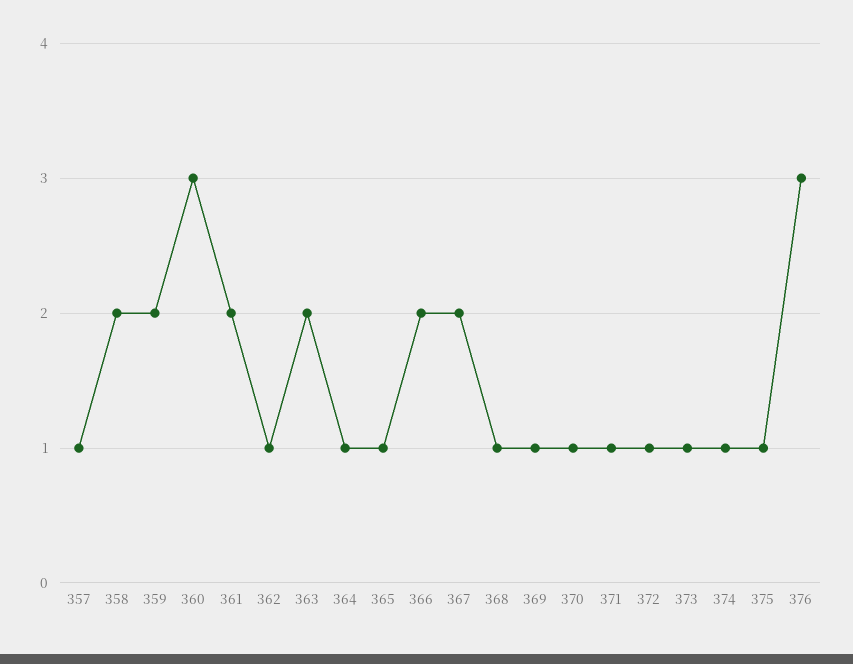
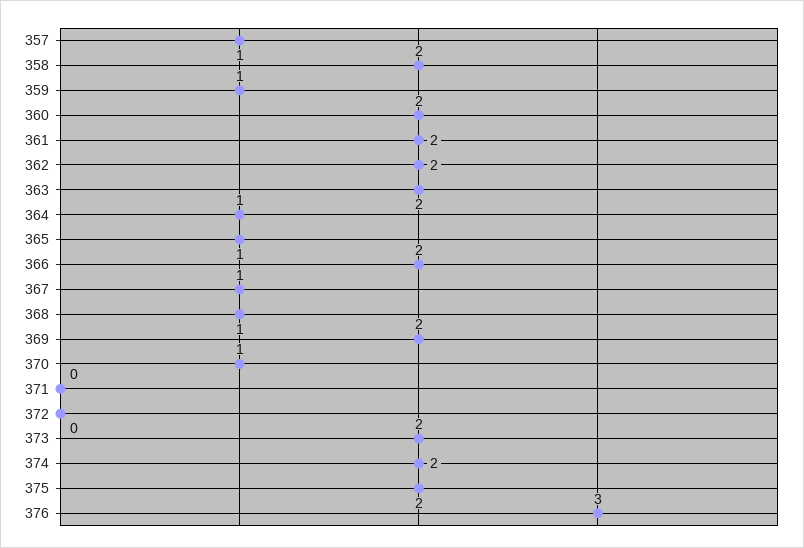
359: 2 -> 1
360: 3 -> 2
362: 1 -> 2
367: 2 -> 1
369: 1 -> 2
371: 1 -> 0
372: 1 -> 0
373: 1 -> 2
374: 1 -> 2
375: 1 -> 2

